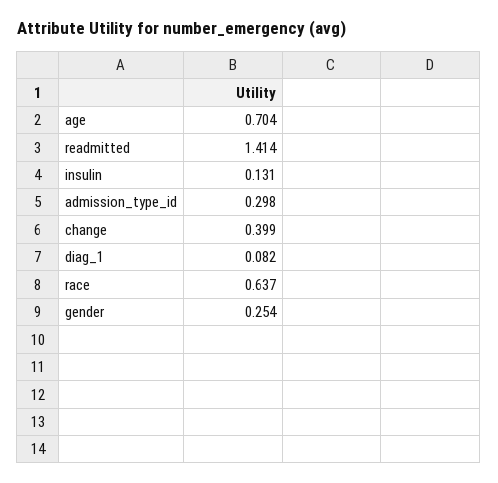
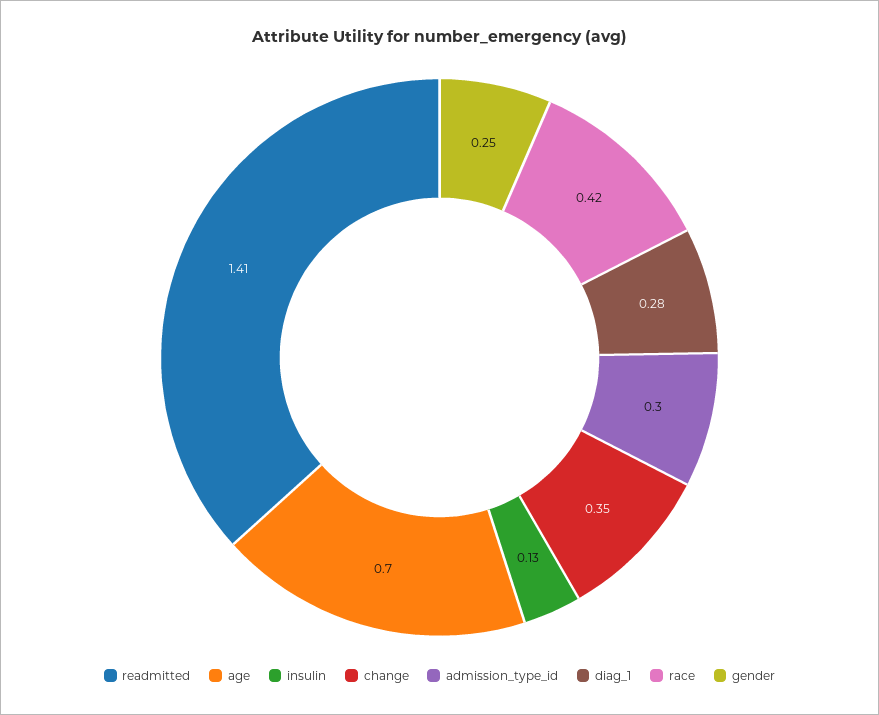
change: 0.399 -> 0.35
diag_1: 0.082 -> 0.28
race: 0.637 -> 0.42

